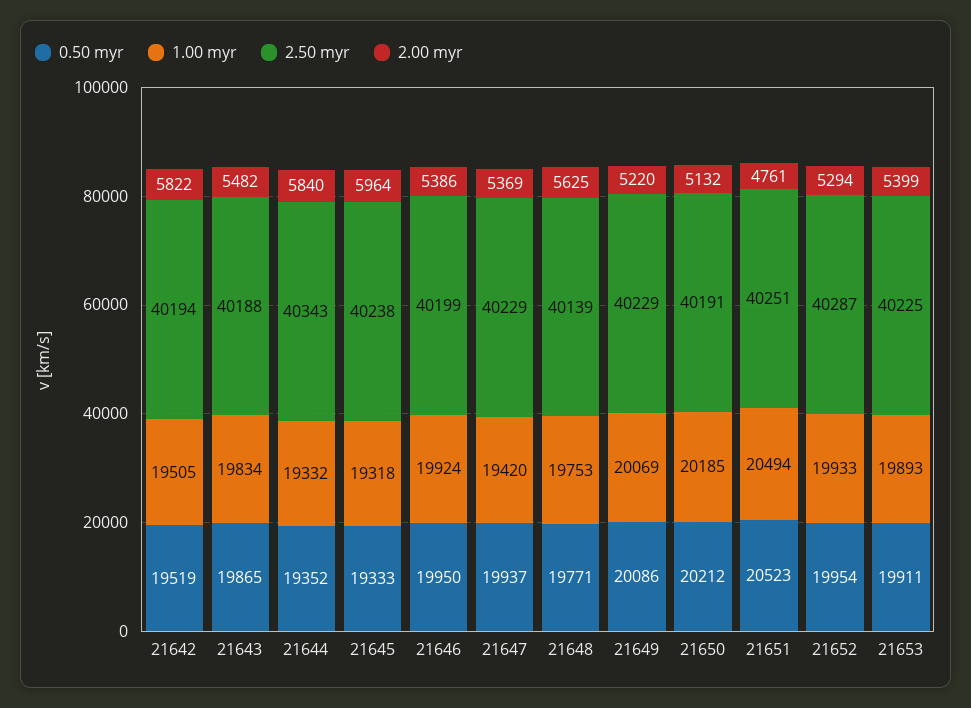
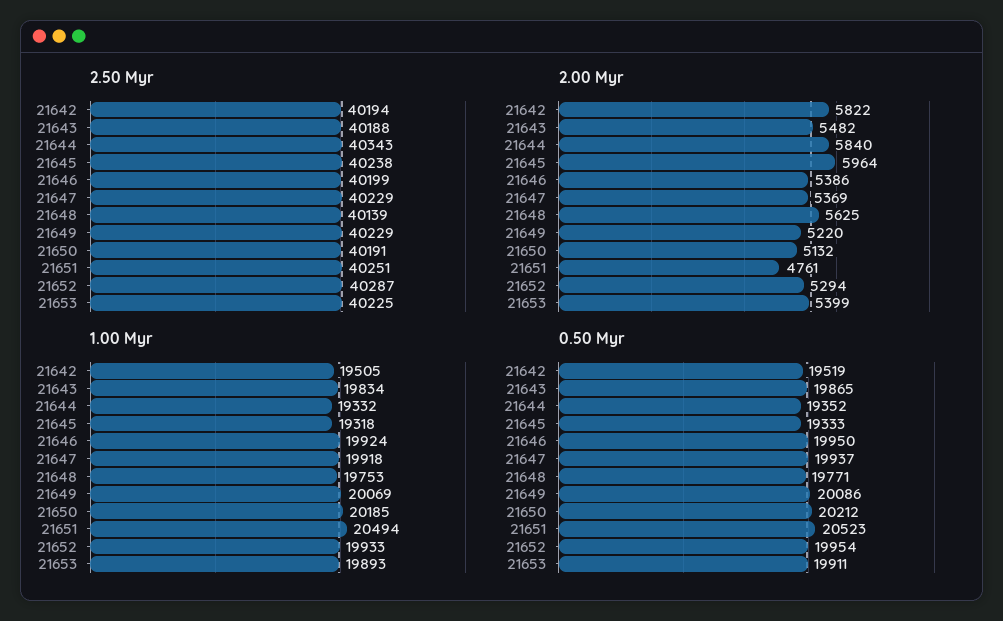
1.00 myr, 21647: 19420 -> 19918

